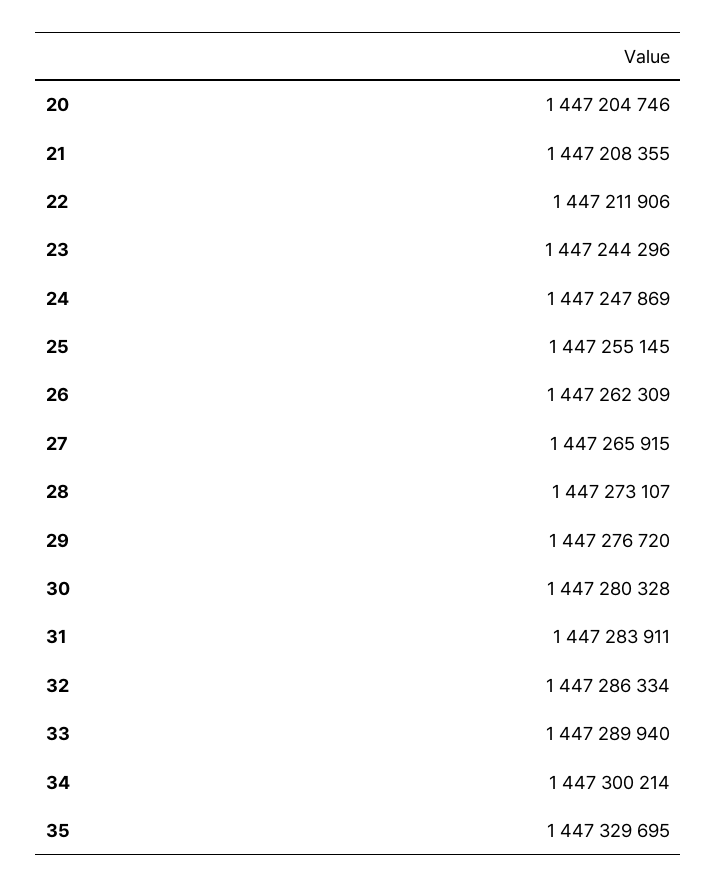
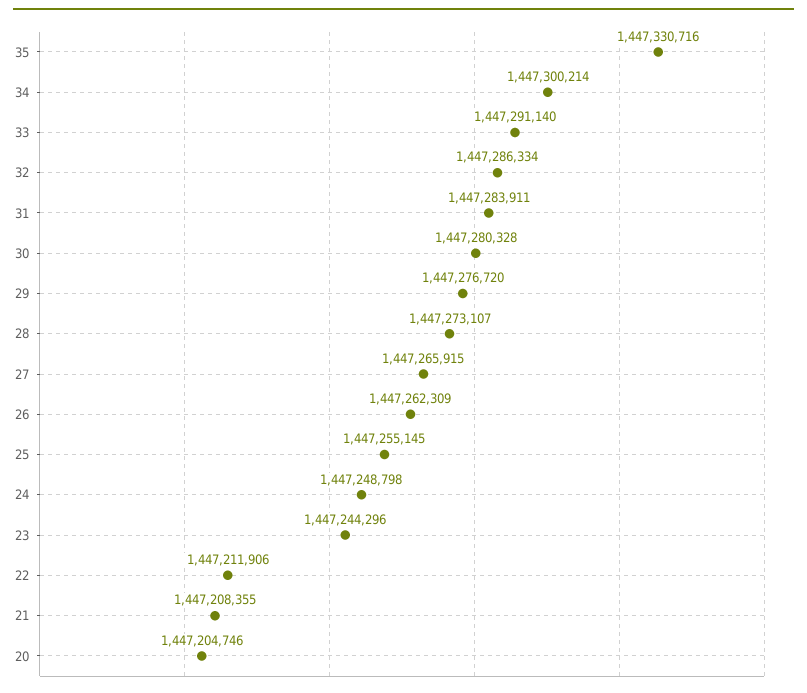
24: 1447247869 -> 1447248798
33: 1447289940 -> 1447291140
35: 1447329695 -> 1447330716

